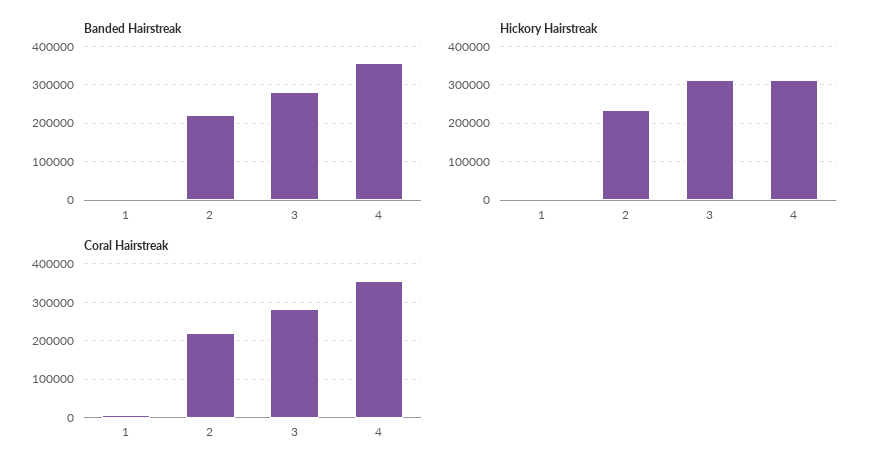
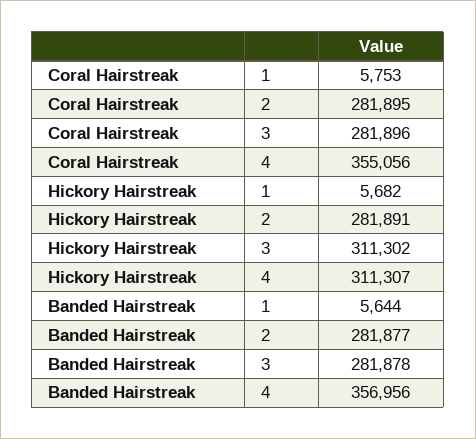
Banded Hairstreak, 2: 220000 -> 281877
Hickory Hairstreak, 2: 240000 -> 281891
Coral Hairstreak, 2: 220000 -> 281895

